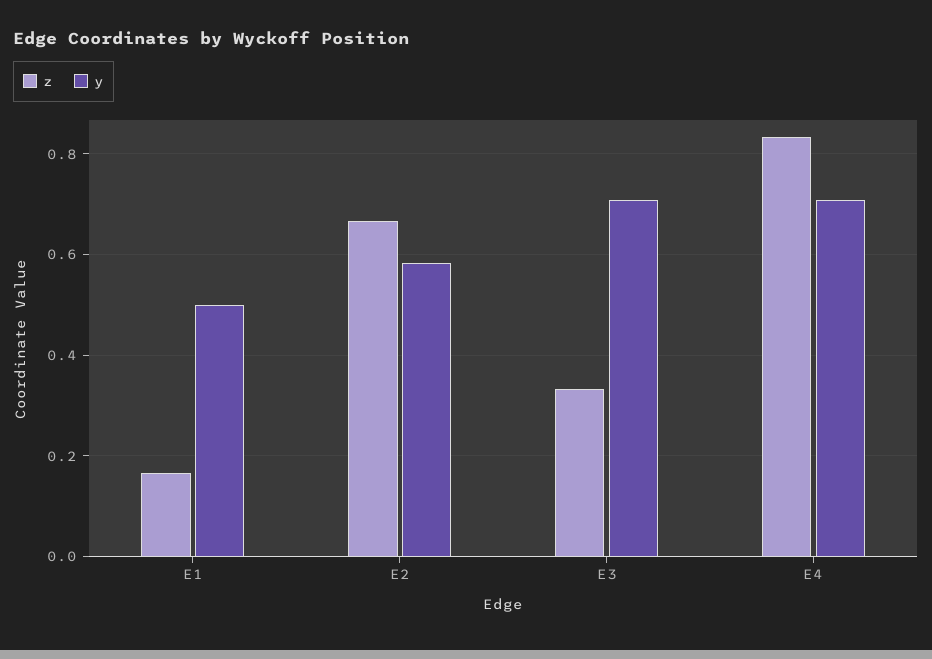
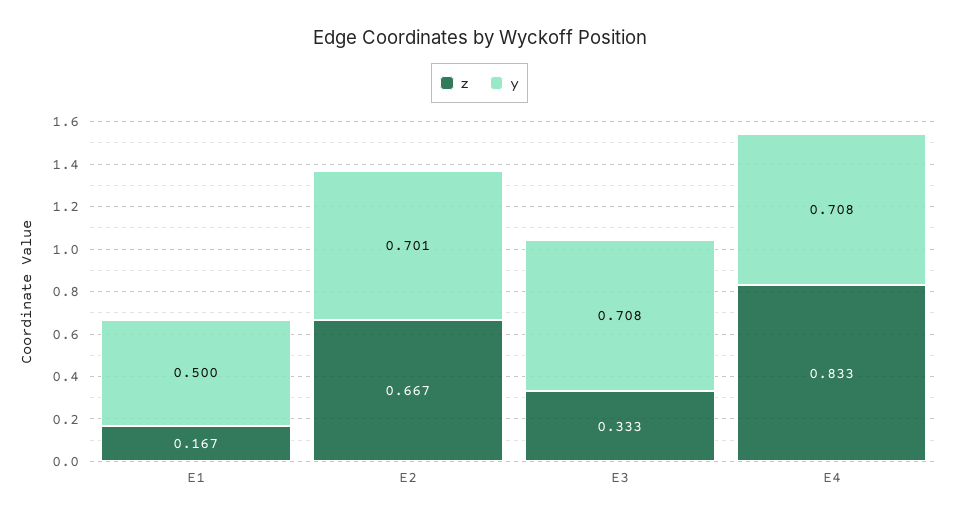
y, E2: 0.58 -> 0.701

